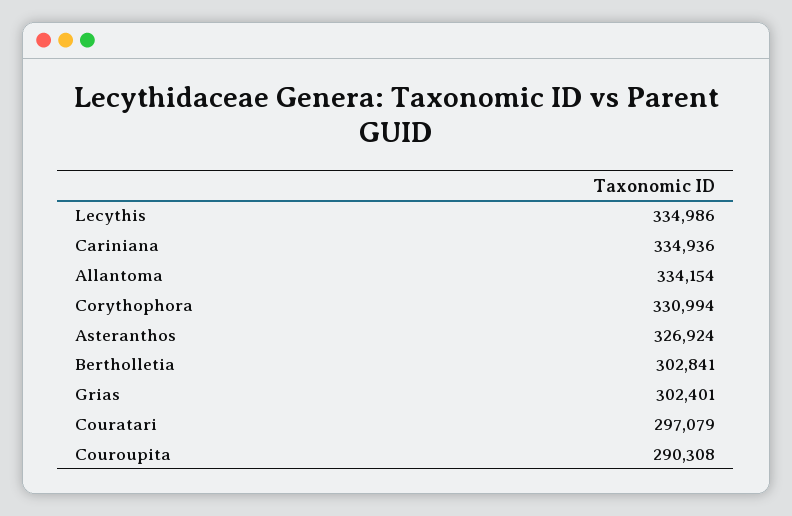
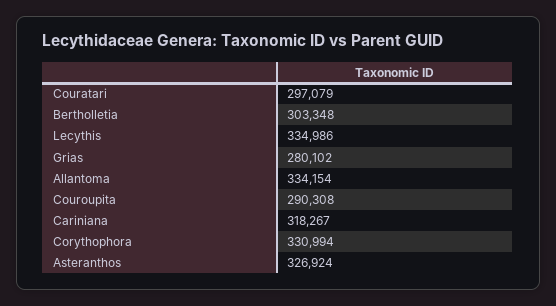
Cariniana: 334936 -> 318267
Bertholletia: 302841 -> 303348
Grias: 302401 -> 280102

